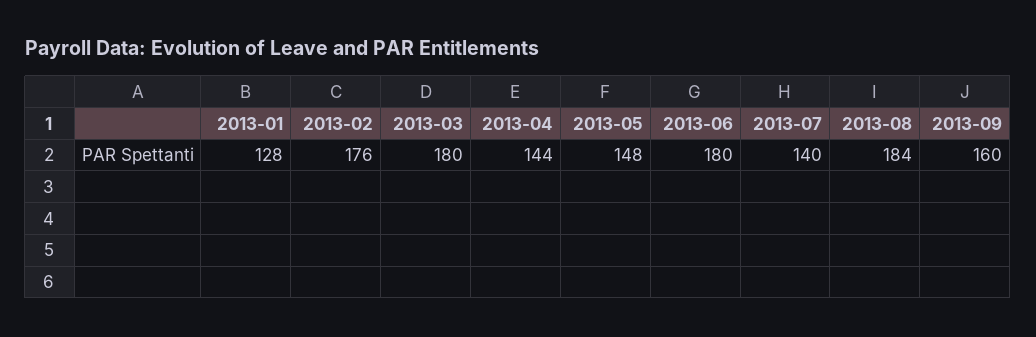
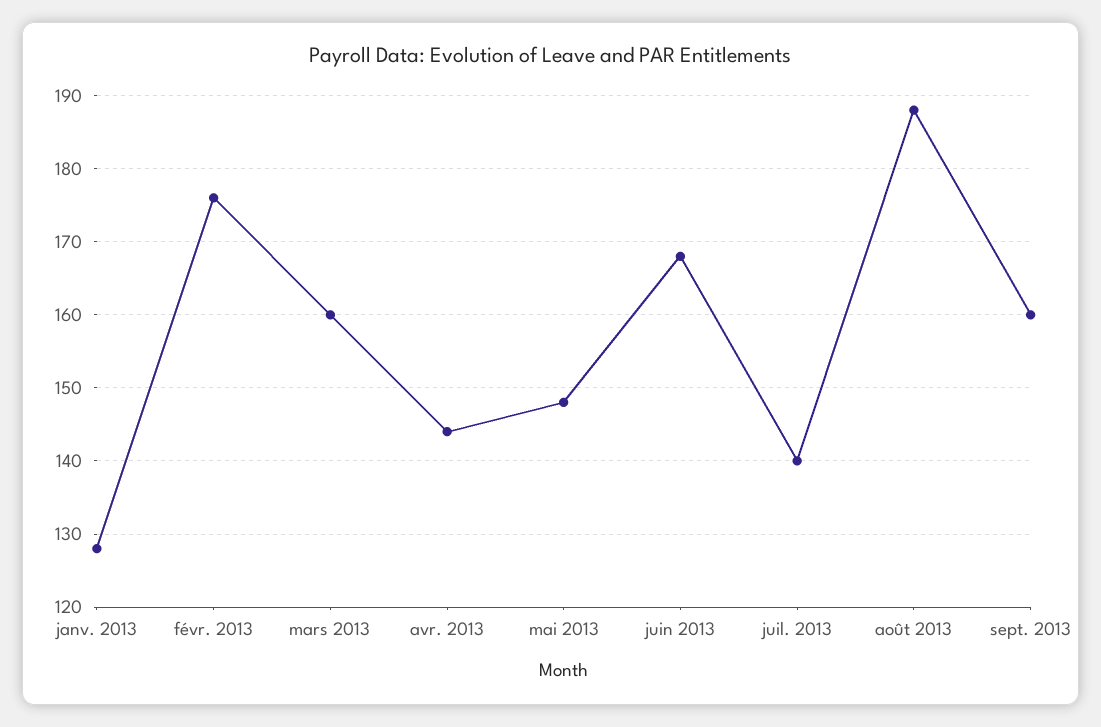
2013-03: 180 -> 160
2013-06: 180 -> 168
2013-08: 184 -> 188

